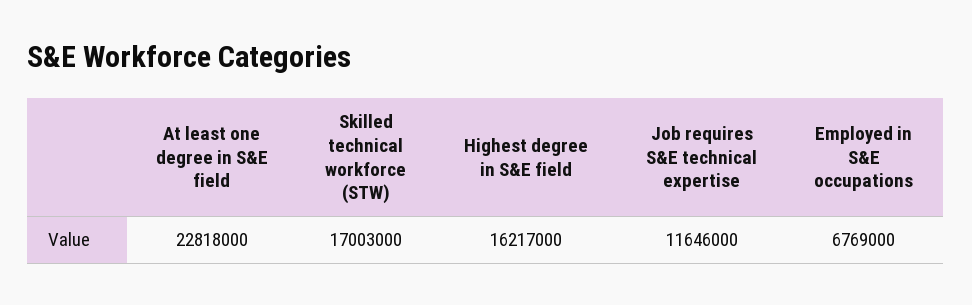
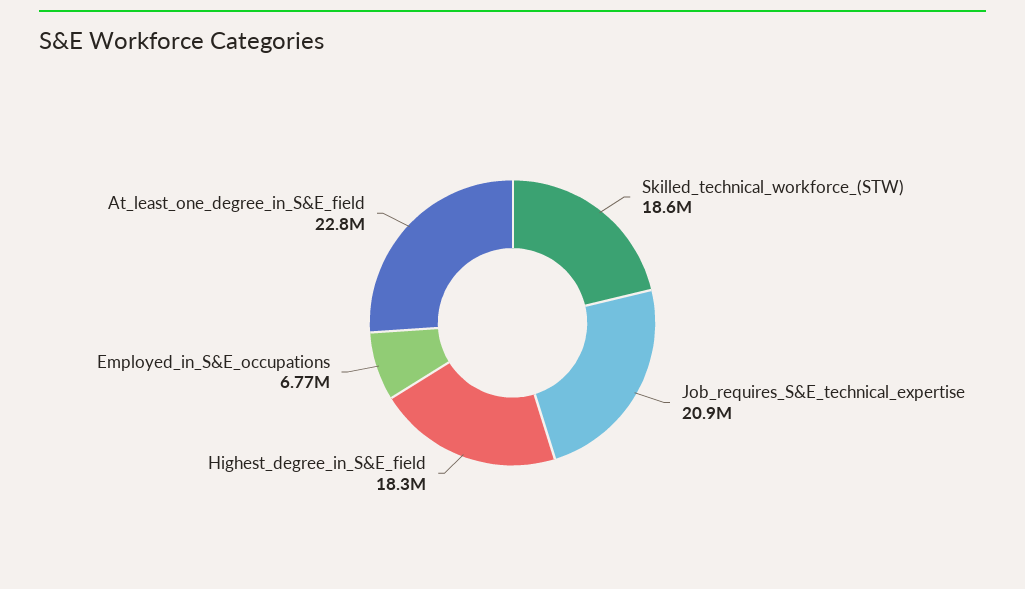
Skilled technical workforce (STW): 17003000 -> 18600000
Highest degree in S&E field: 16217000 -> 18300000
Job requires S&E technical expertise: 11646000 -> 20900000

